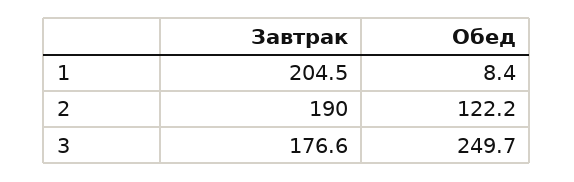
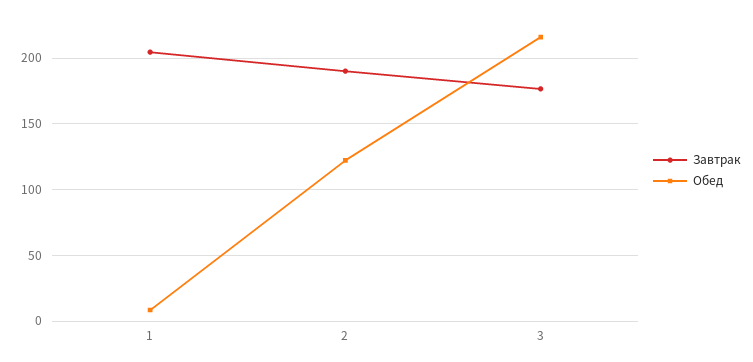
Обед, 3: 249.7 -> 215

